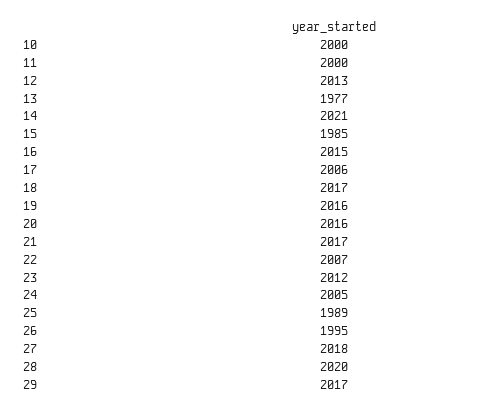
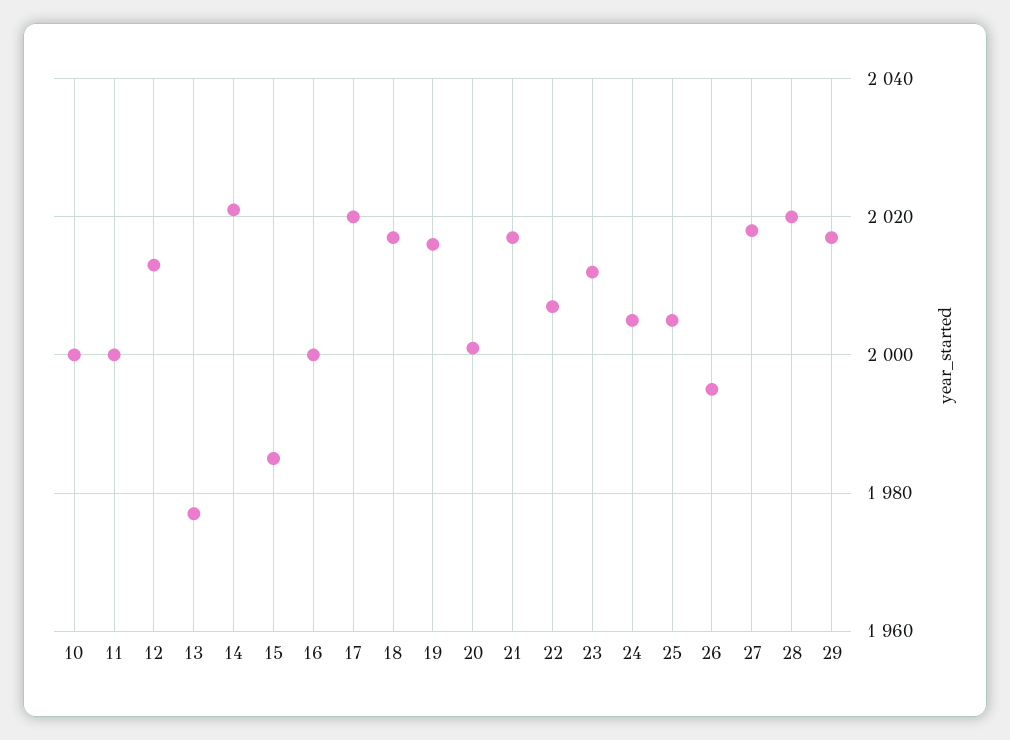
16: 2015 -> 2000
17: 2006 -> 2020
20: 2016 -> 2000
25: 1989 -> 2005

